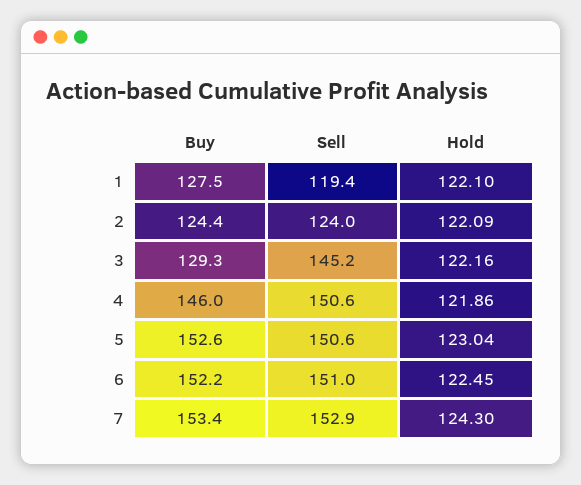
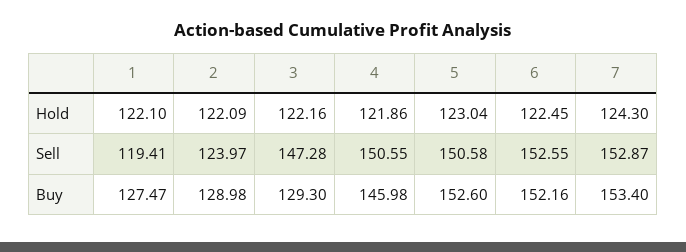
Buy, 2: 124.4 -> 128.98
Sell, 3: 145.2 -> 147.28
Sell, 6: 151 -> 152.55

